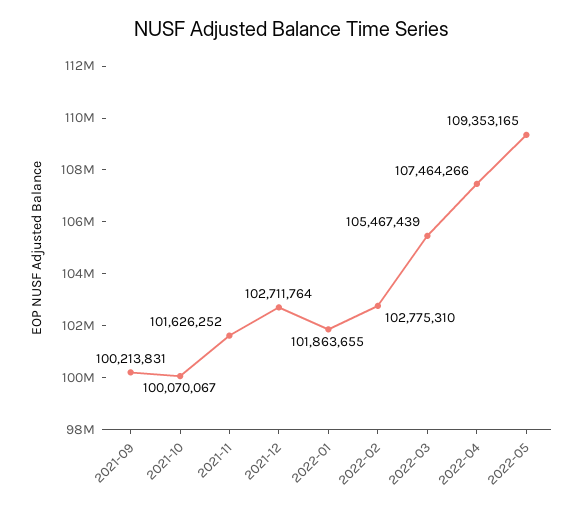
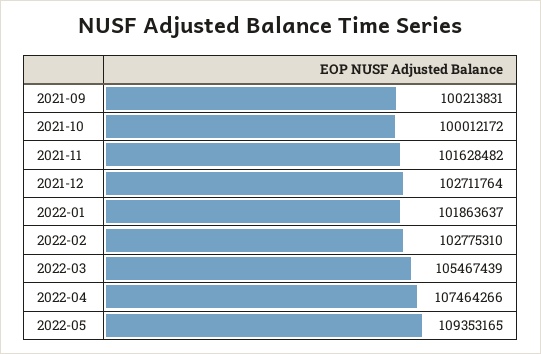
2021-10: 100070067 -> 100012172
2021-11: 101626252 -> 101628482
2022-01: 101863655 -> 101863637

